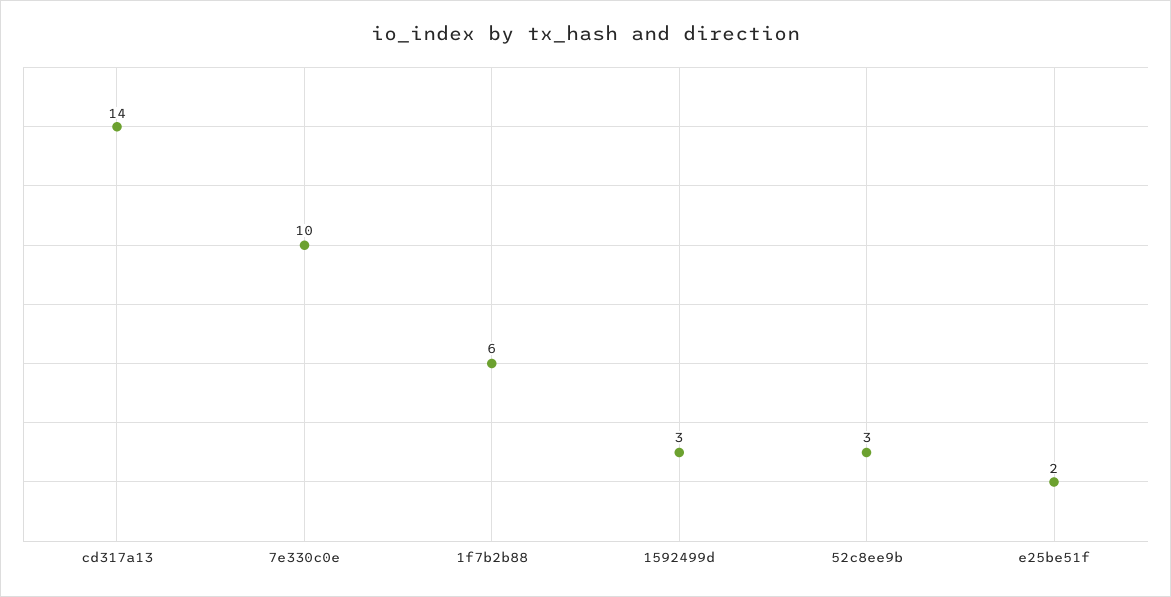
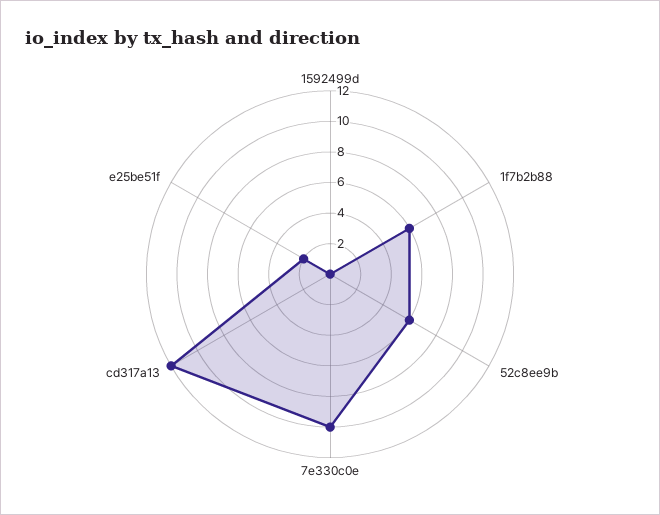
cd317a13: 14 -> 12
1592499d: 3 -> 0
52c8ee9b: 3 -> 6

